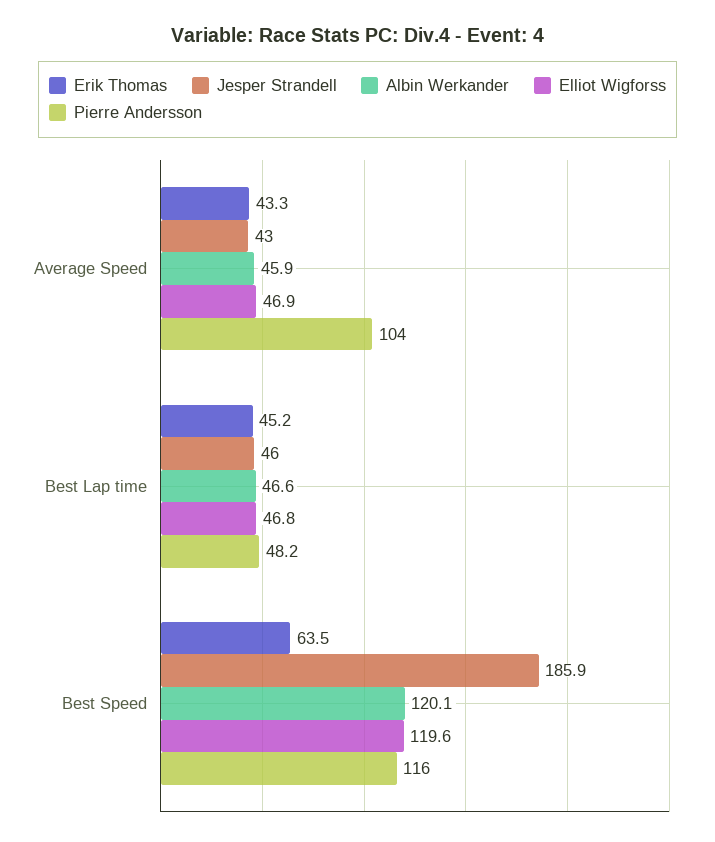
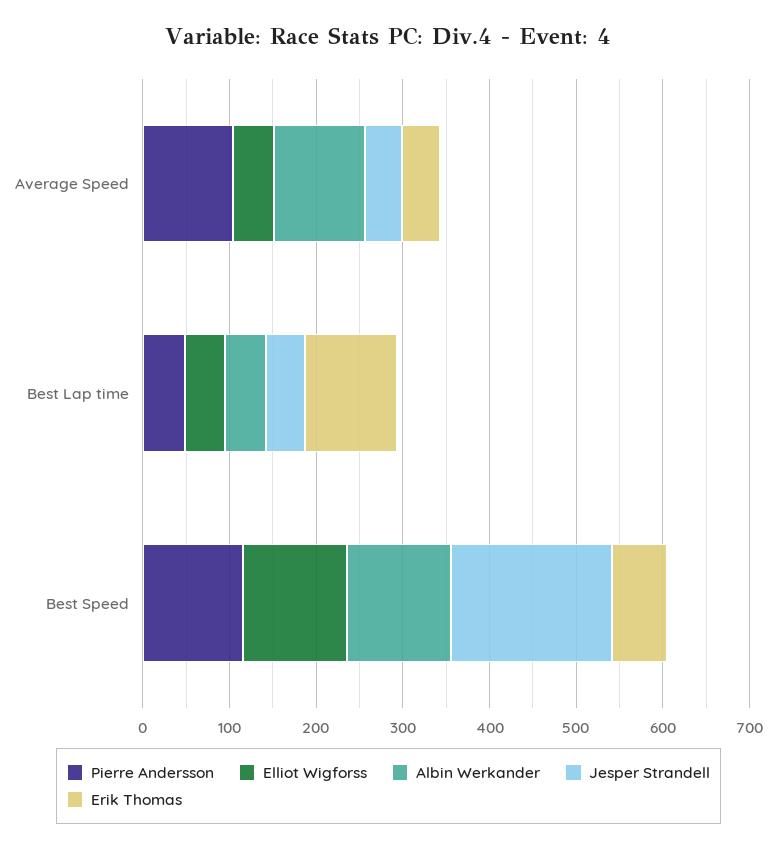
Albin Werkander, Average Speed: 45.9 -> 100
Erik Thomas, Best Lap time: 45.2 -> 100

